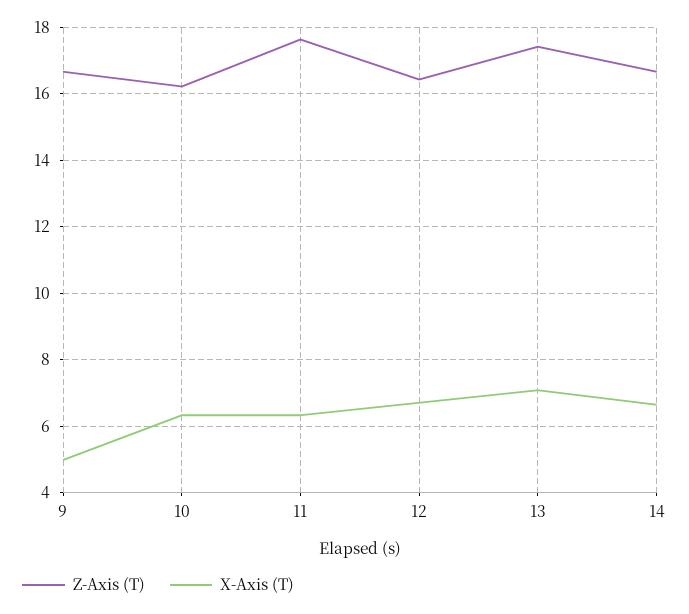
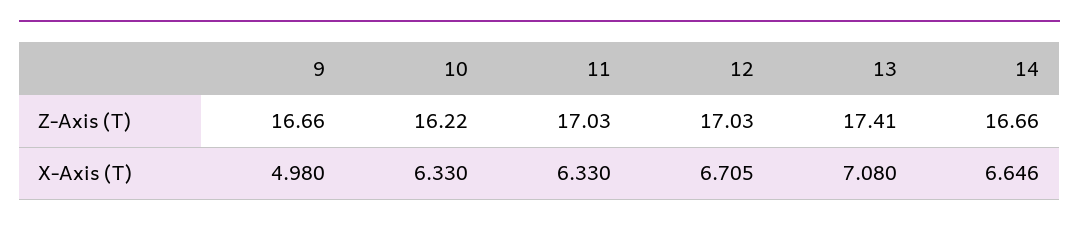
Z-Axis (T), 11: 17.6 -> 17.03
Z-Axis (T), 12: 16.4 -> 17.03

